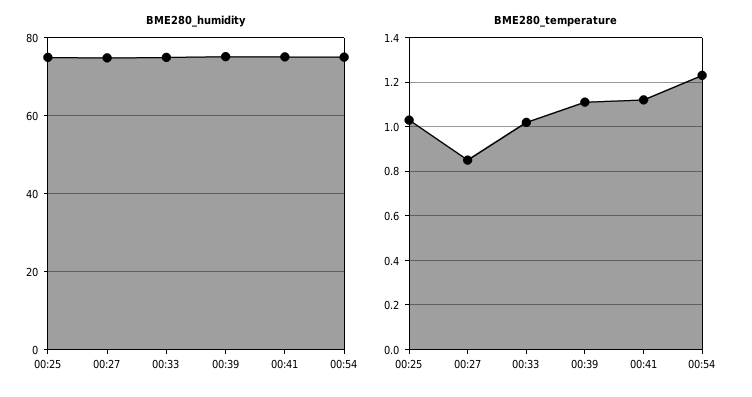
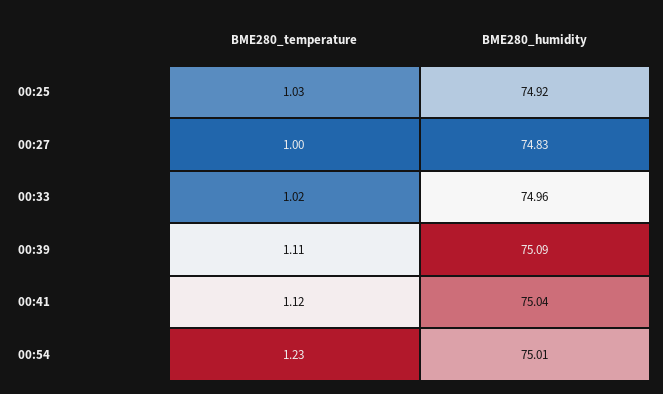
BME280_temperature, 00:27: 0.85 -> 1

